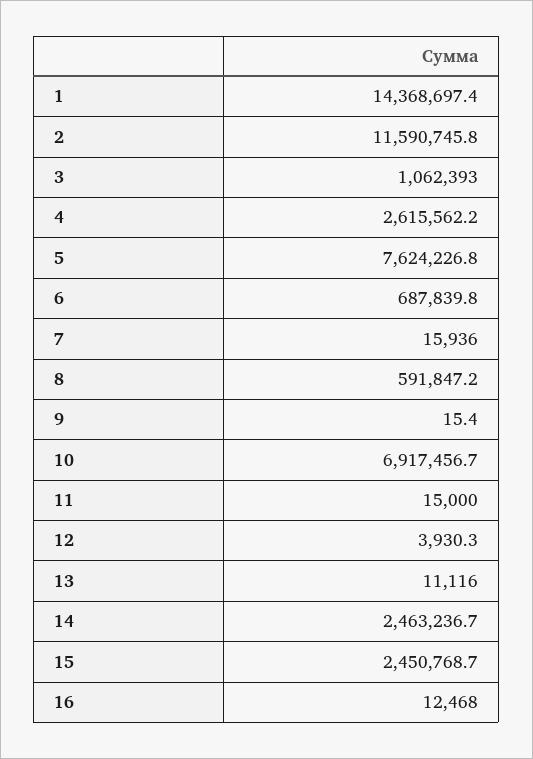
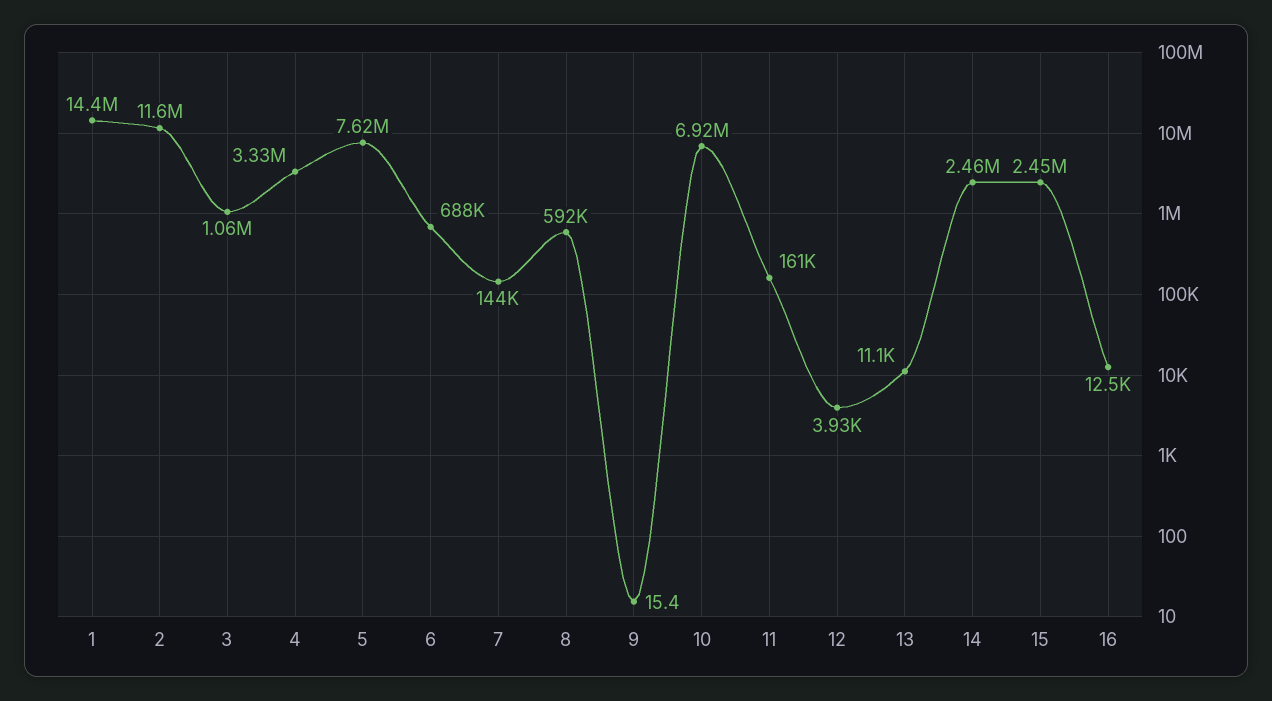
4: 2615562.2 -> 3330000
7: 15936 -> 144000
11: 15000 -> 161000

